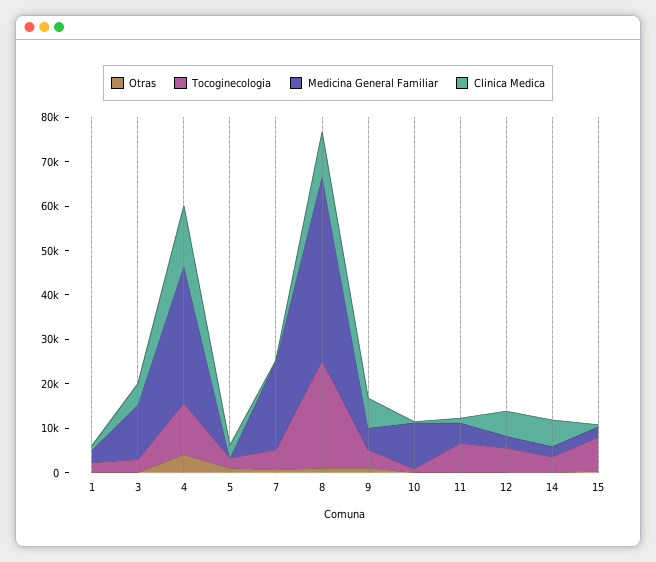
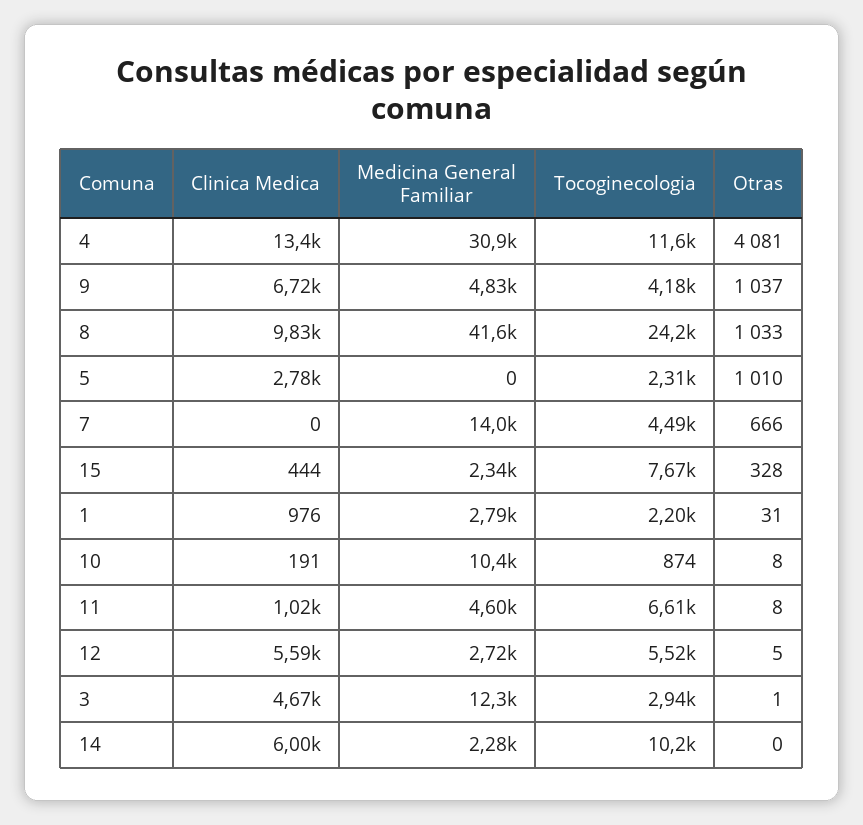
Medicina General Familiar, 7: 20000 -> 14000
Tocoginecologia, 14: 4000 -> 10200

